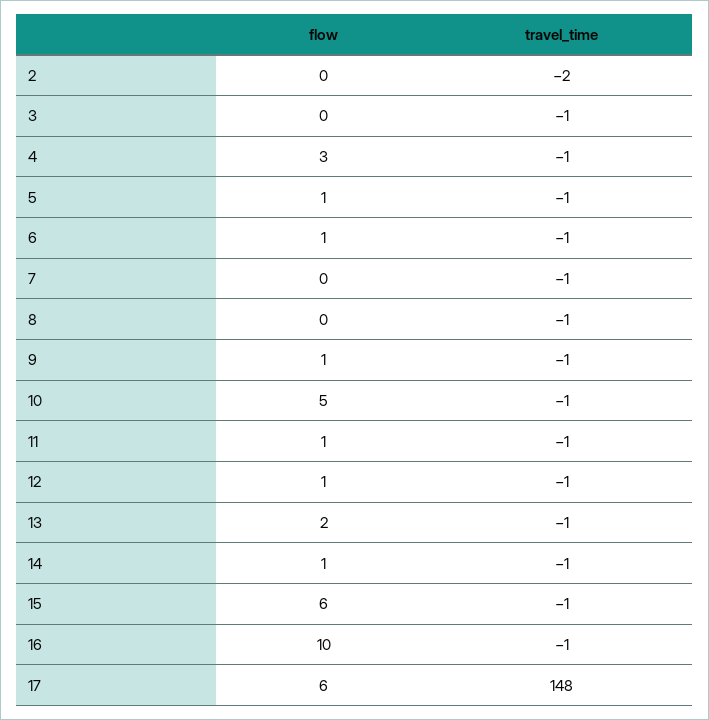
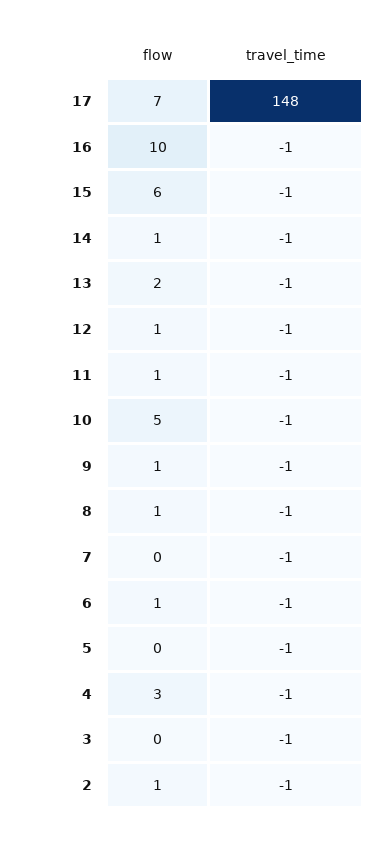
flow, 2: 0 -> 1
travel_time, 2: -2 -> -1
flow, 5: 1 -> 0
flow, 8: 0 -> 1
flow, 17: 6 -> 7

